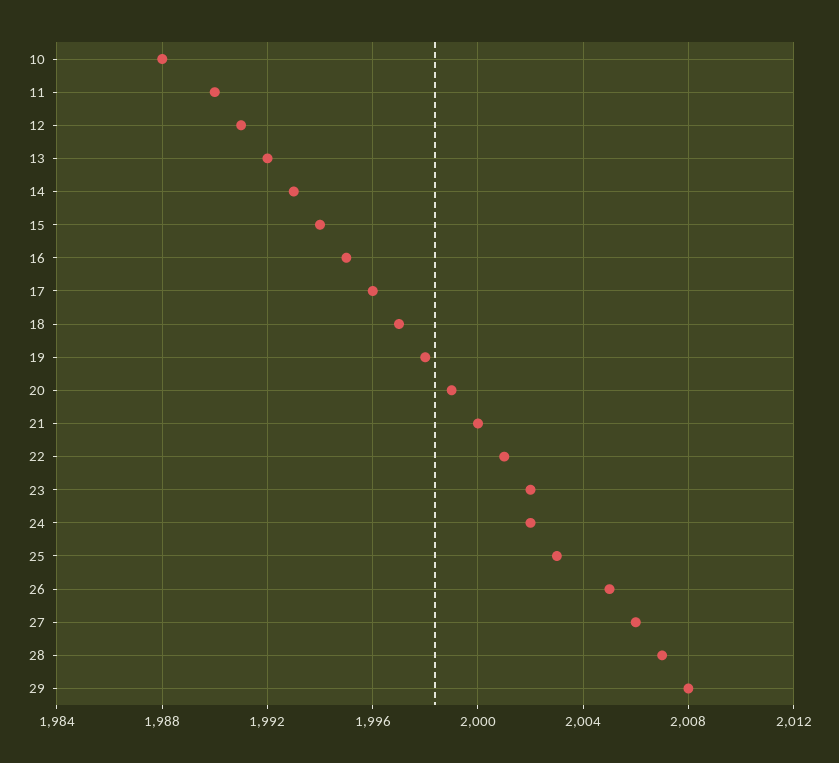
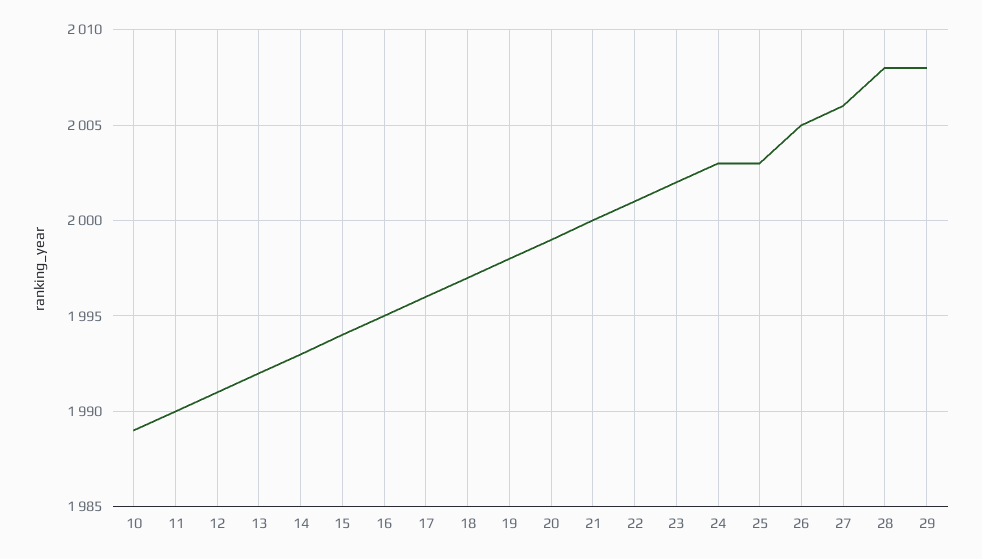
10: 1988 -> 1989
24: 2002 -> 2003
28: 2007 -> 2008

